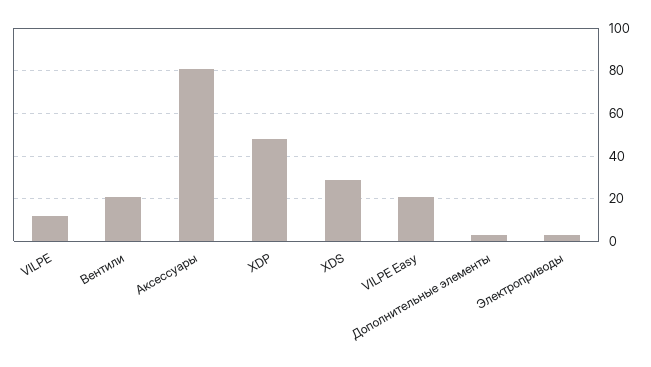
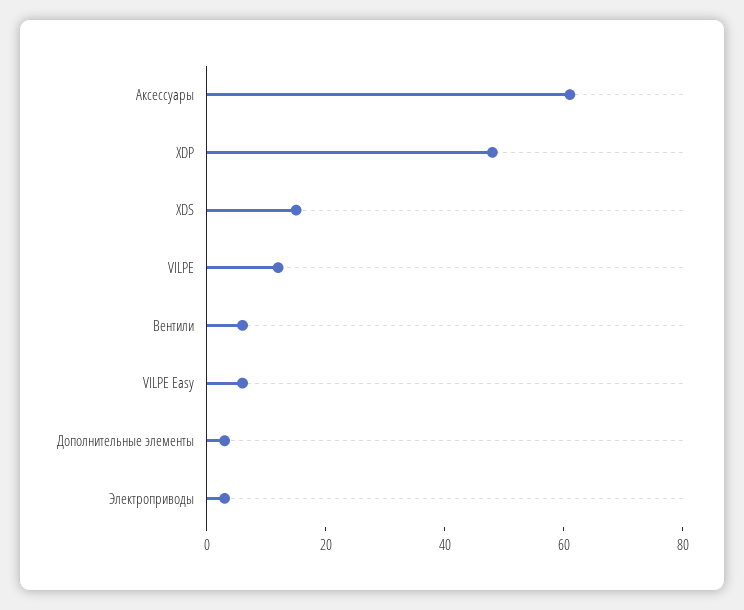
Вентили: 20 -> 5
Аксессуары: 80 -> 60
XDS: 30 -> 15
VILPE Easy: 20 -> 5

